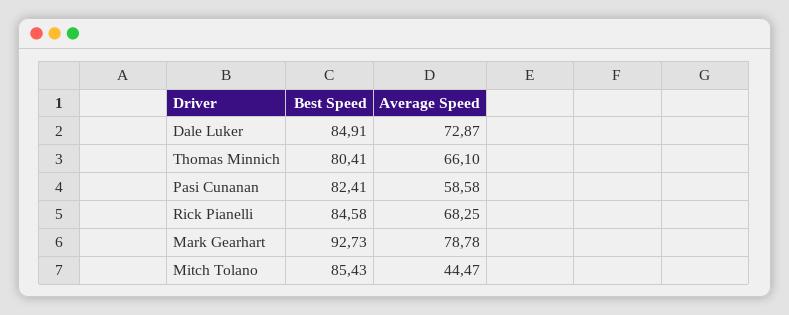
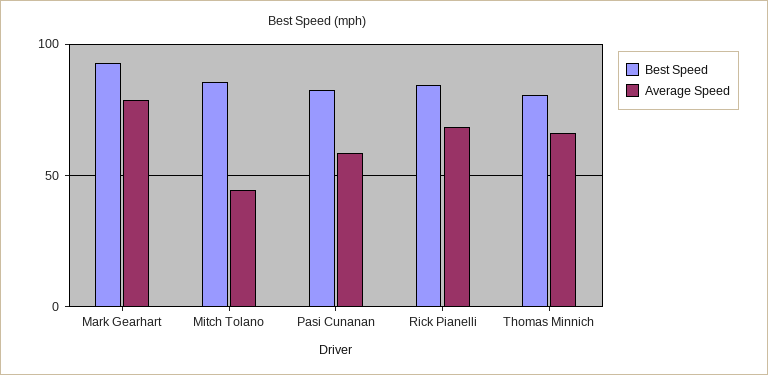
Best Speed, Dale Luker: 84.91 -> none
Average Speed, Dale Luker: 72.87 -> none

